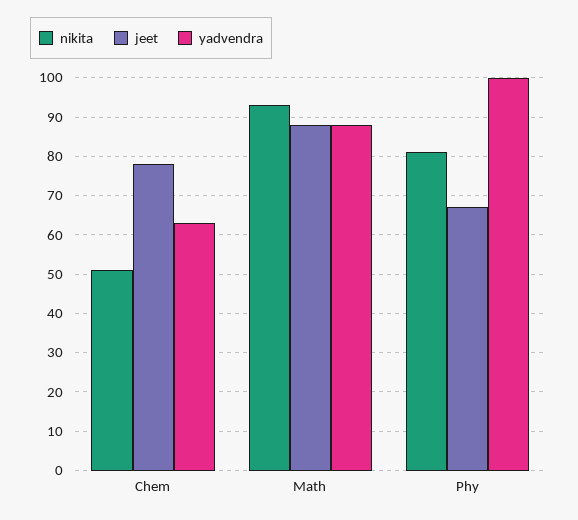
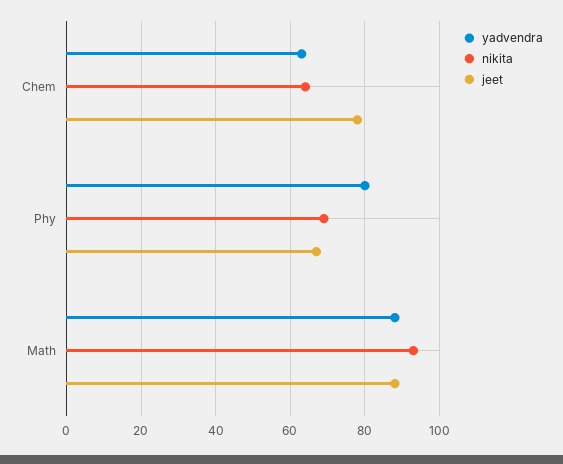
nikita, Chem: 50 -> 65
nikita, Phy: 80 -> 70
yadvendra, Phy: 100 -> 80

